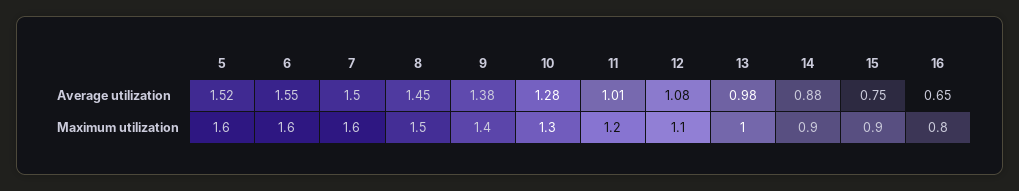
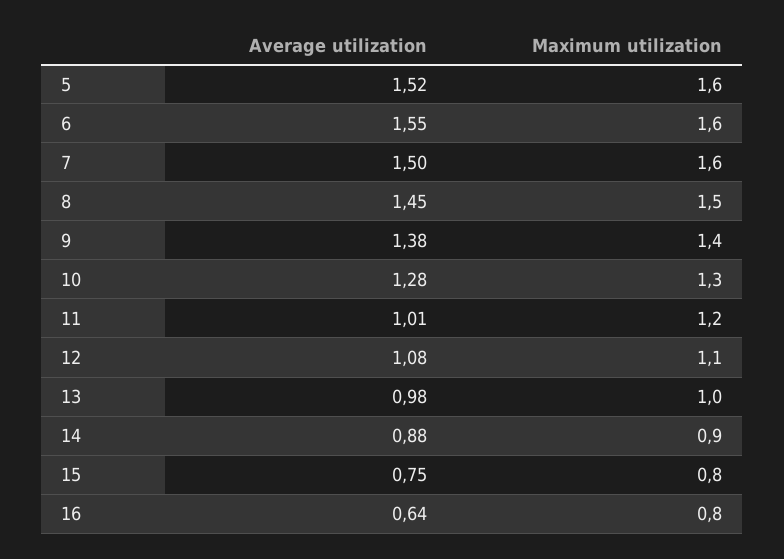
16, Average utilization: 0.65 -> 0.64
15, Maximum utilization: 0.9 -> 0.8

